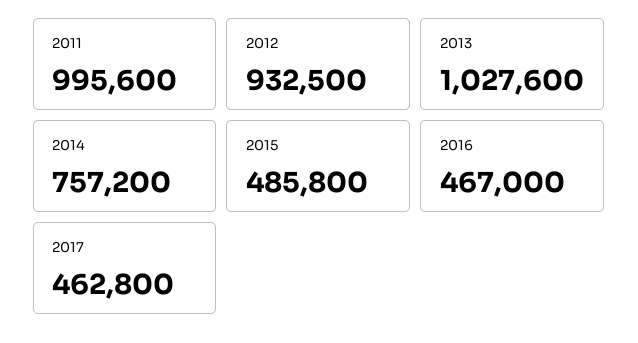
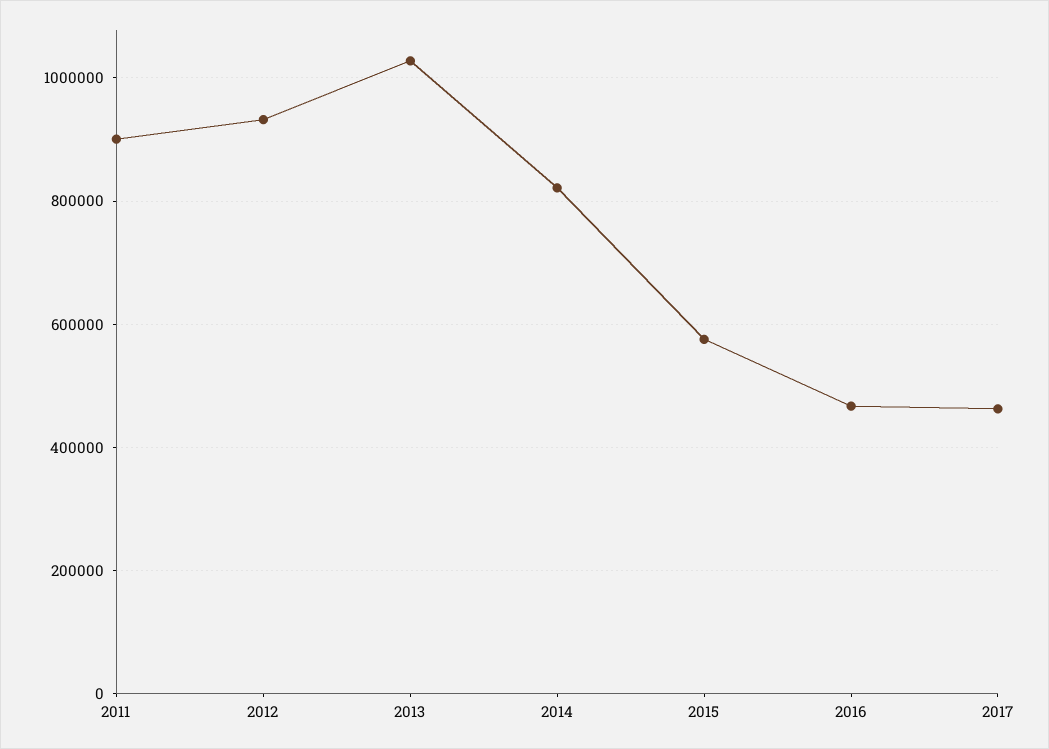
2011: 995600 -> 900000
2014: 757200 -> 820000
2015: 485800 -> 580000

